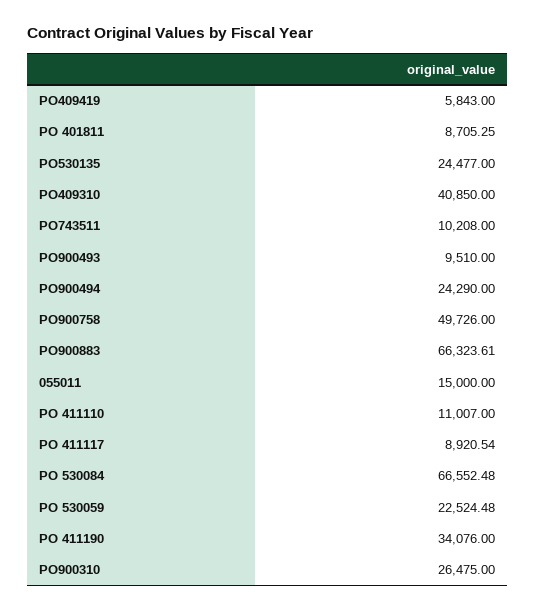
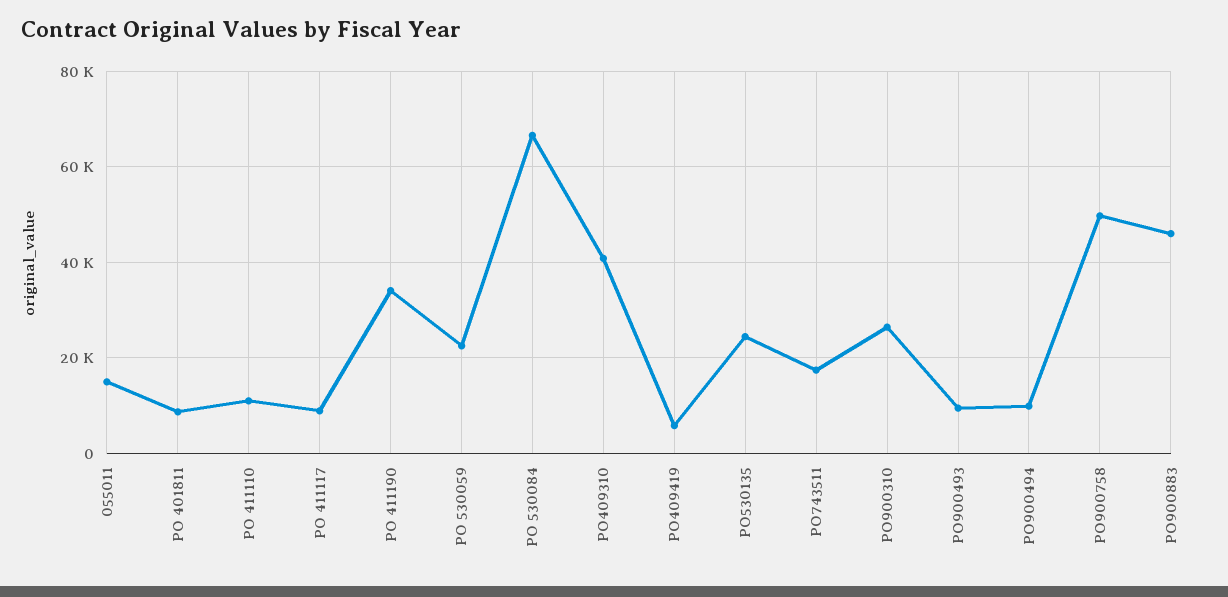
PO743511: 10208 -> 18000
PO900494: 24290 -> 10000
PO900883: 66323.61 -> 46000

